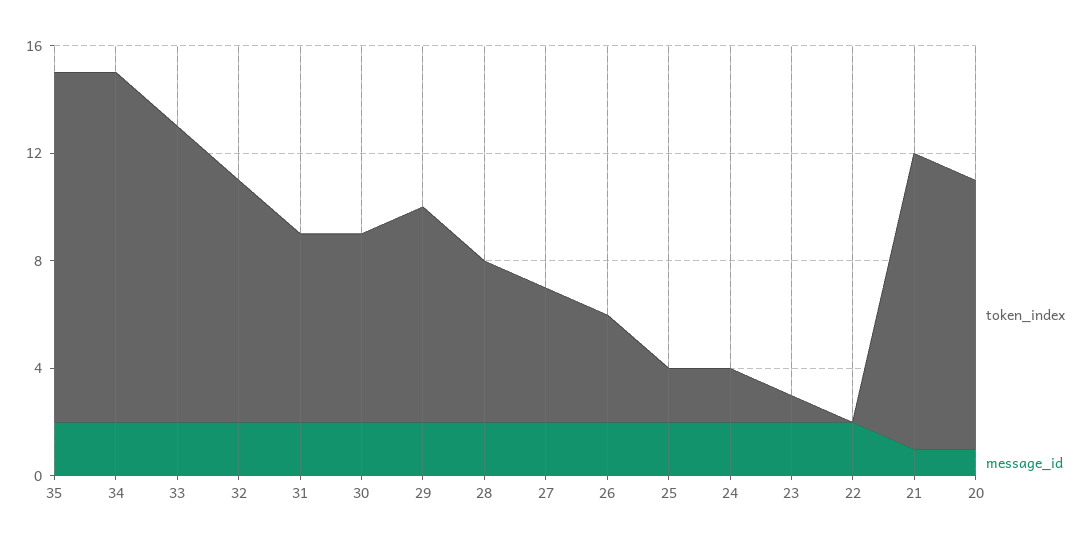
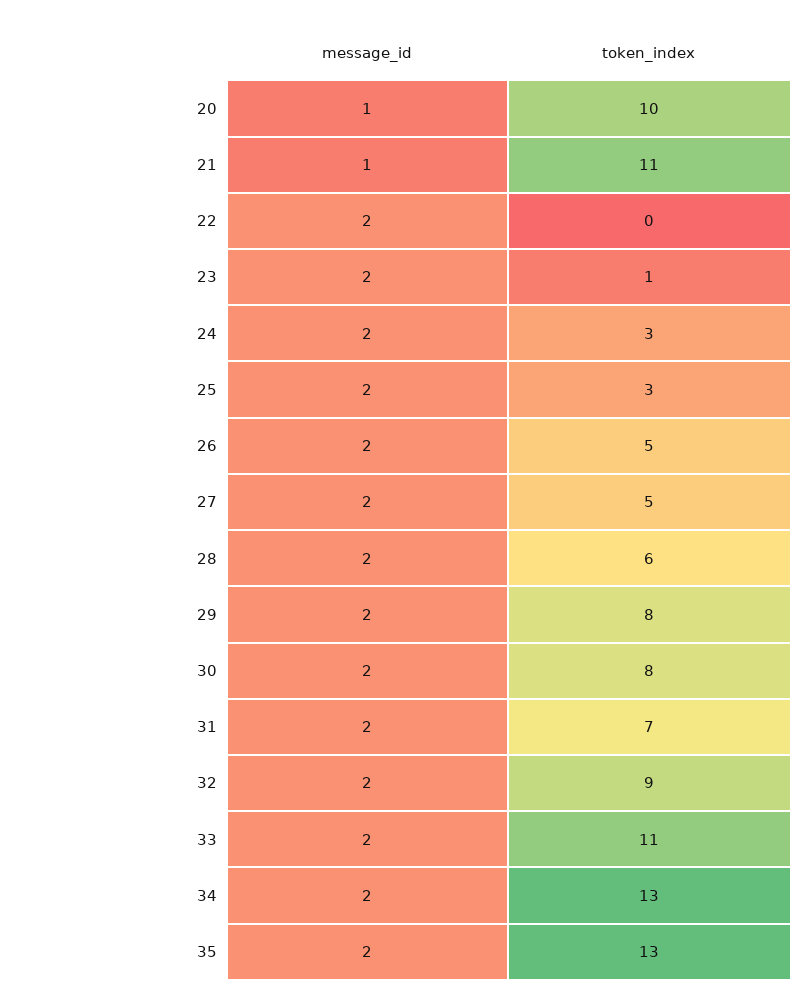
token_index, 30: 7 -> 8
token_index, 26: 4 -> 5
token_index, 25: 2 -> 3
token_index, 24: 2 -> 3

